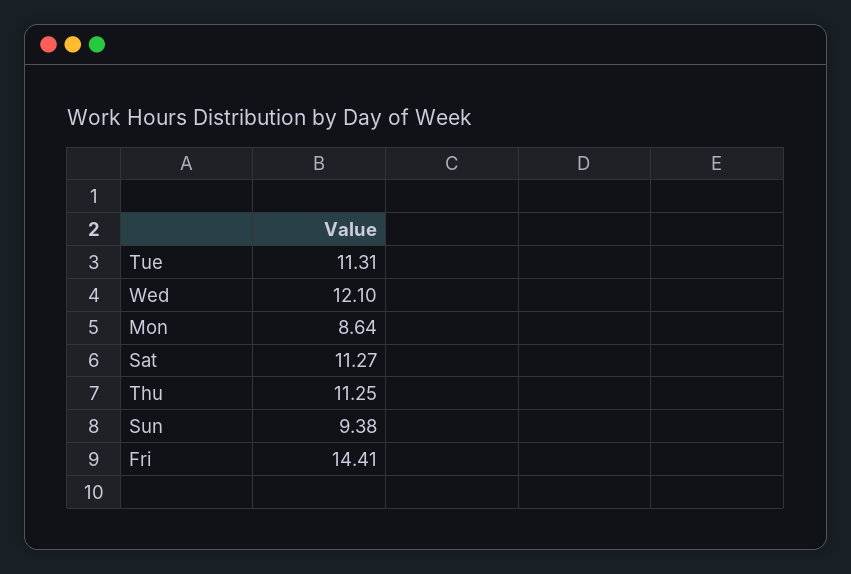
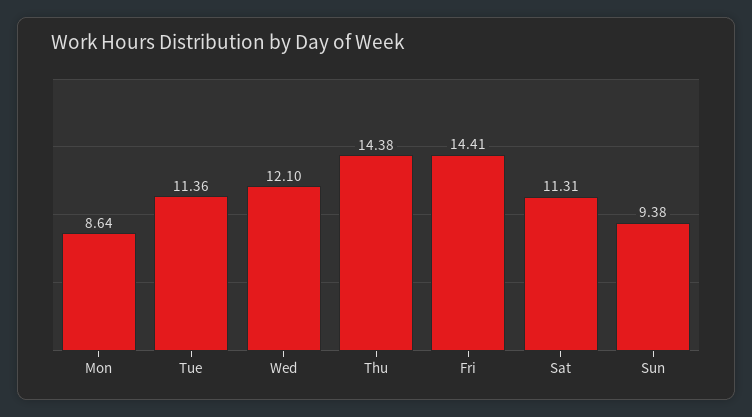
Tue: 11.31 -> 11.36
Sat: 11.27 -> 11.31
Thu: 11.25 -> 14.38

